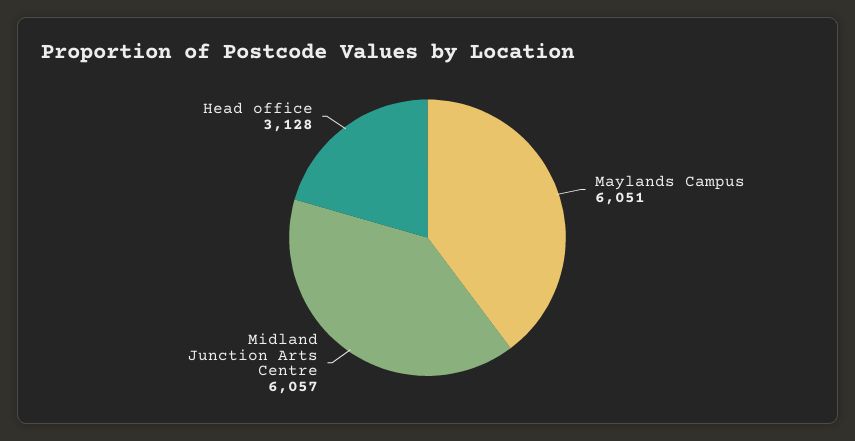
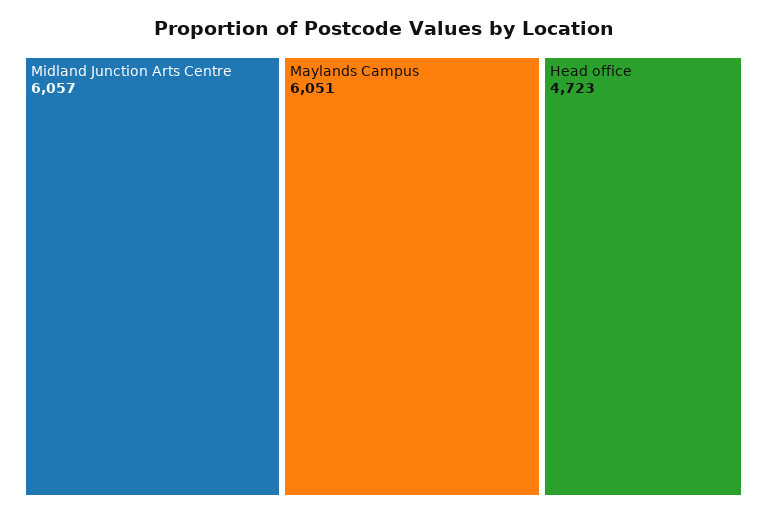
Head office: 3128 -> 4723

